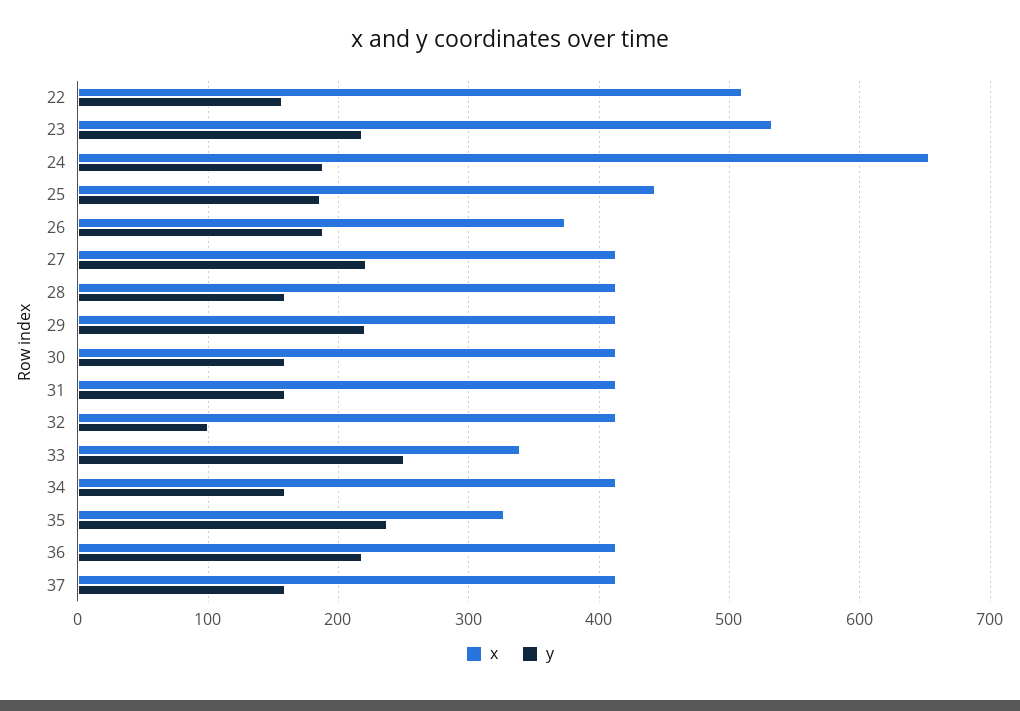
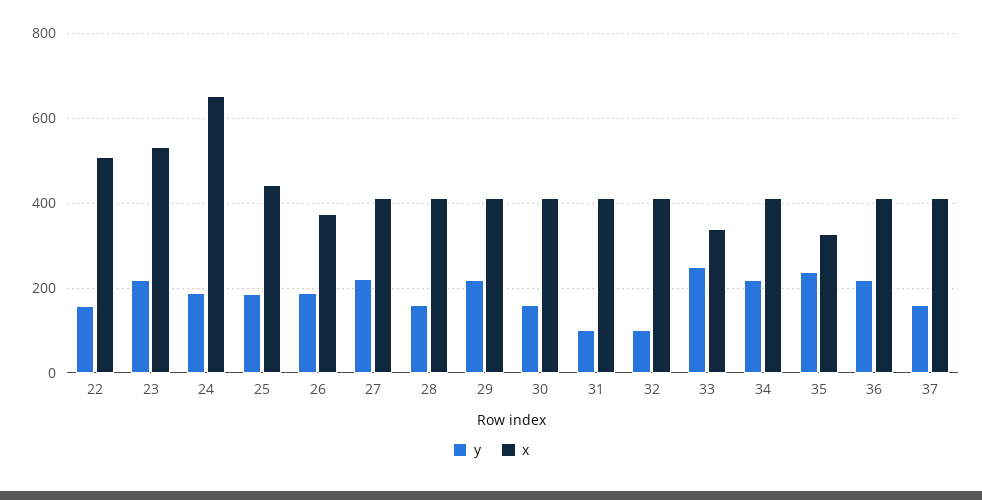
y, 31: 160 -> 100
y, 34: 160 -> 220

